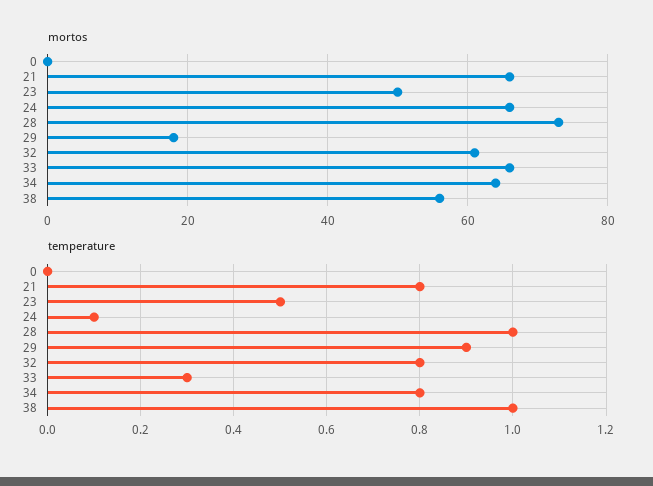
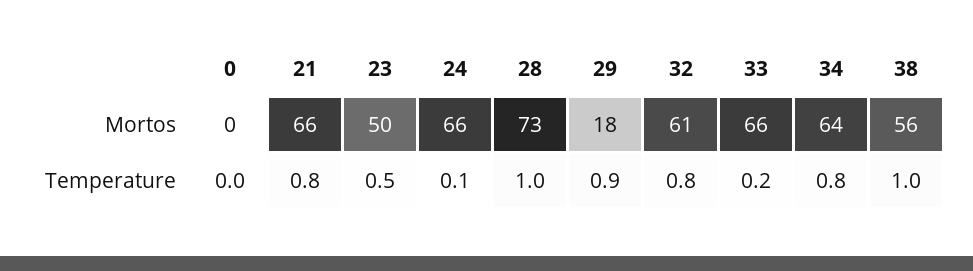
temperature, 33: 0.3 -> 0.2

